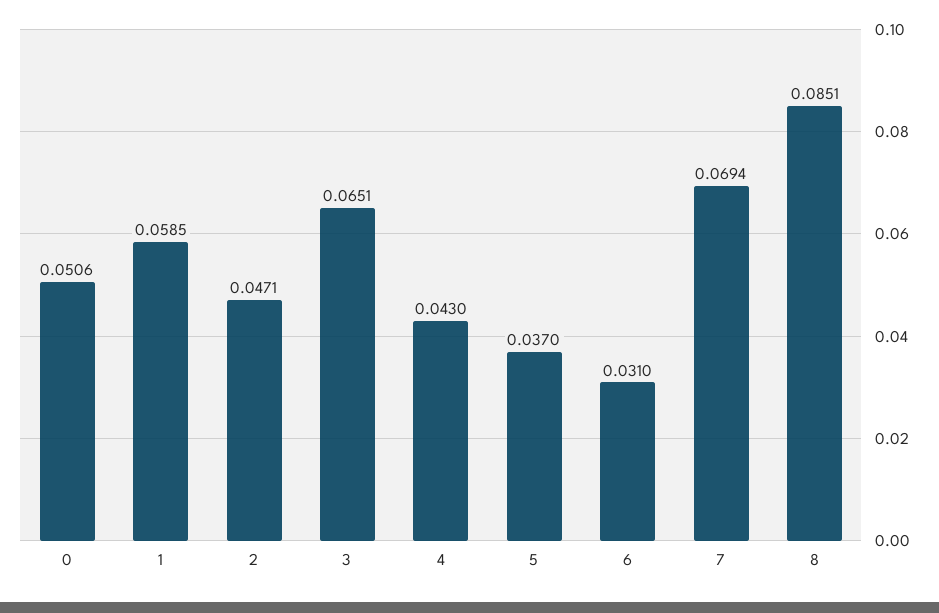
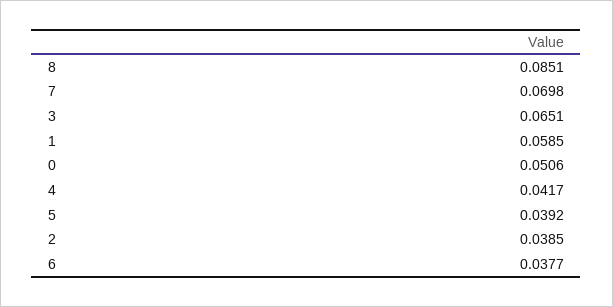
2: 0.0471 -> 0.0385
4: 0.043 -> 0.0417
5: 0.037 -> 0.0392
6: 0.031 -> 0.0377
7: 0.0694 -> 0.0698

